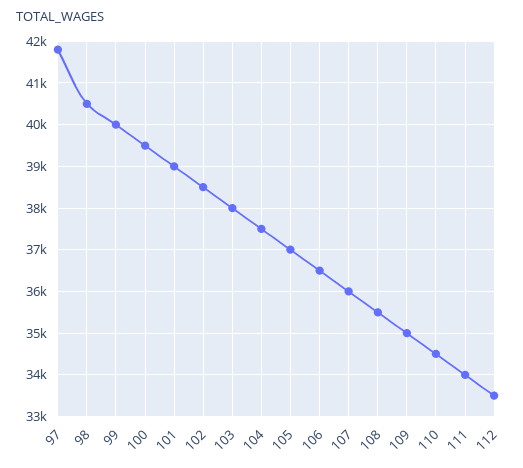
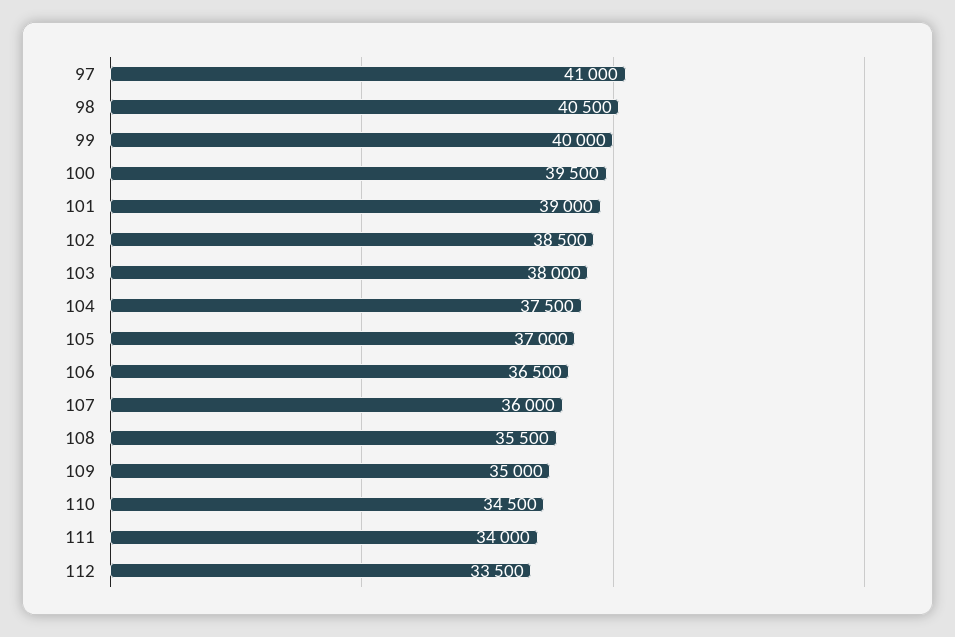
97: 41800 -> 41000

